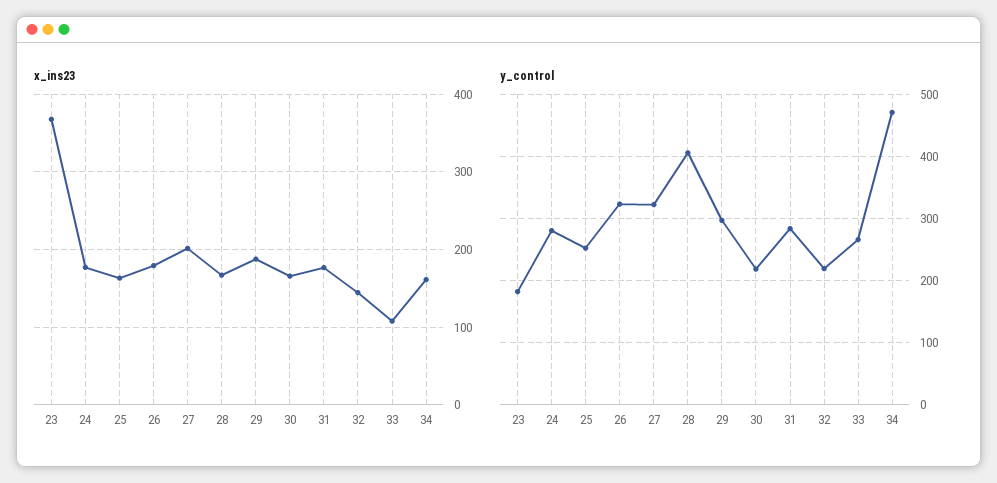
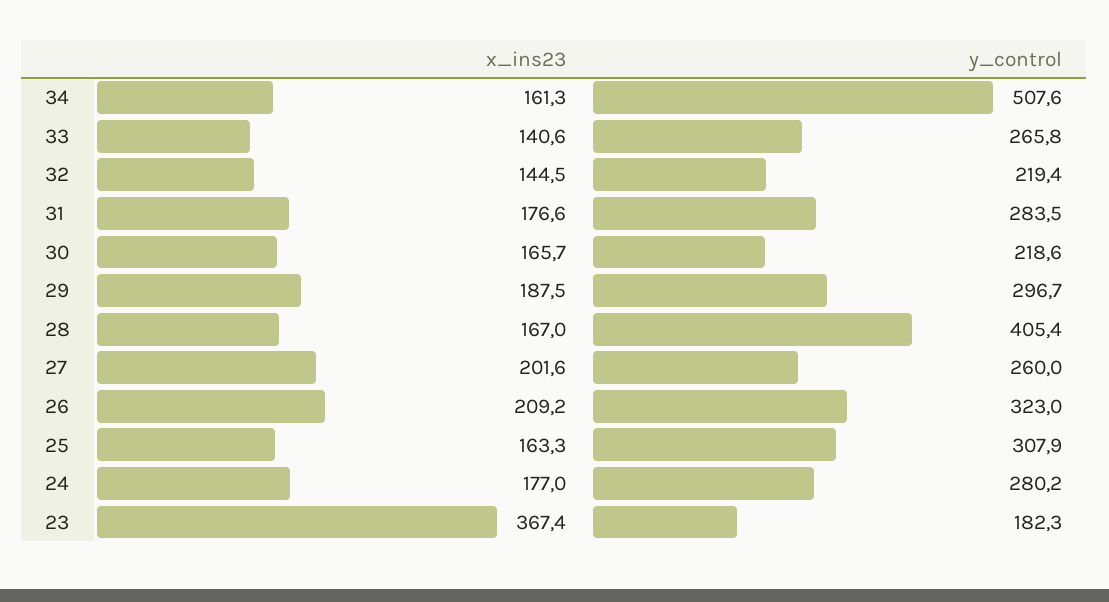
x_ins23, 26: 180 -> 209.2
x_ins23, 33: 110 -> 140.6
y_control, 25: 250 -> 307.9
y_control, 27: 320 -> 260
y_control, 34: 470 -> 507.6

